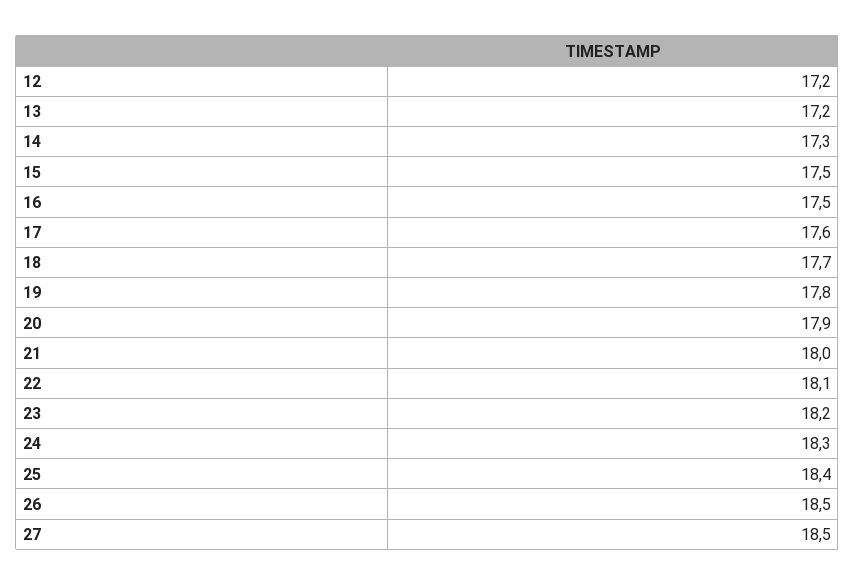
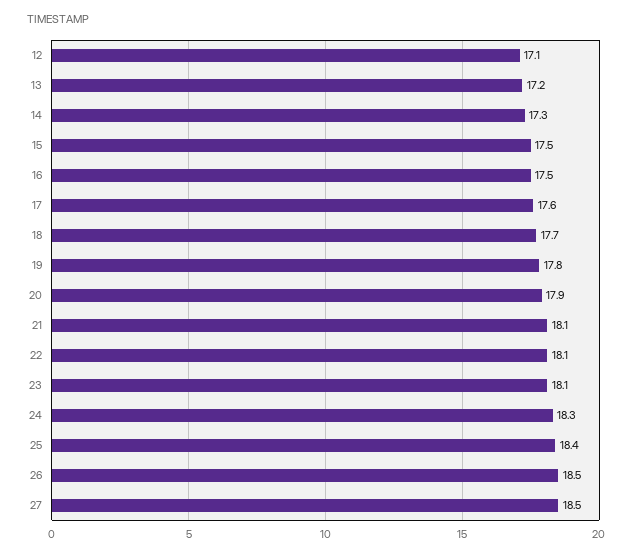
12: 17.2 -> 17.1
21: 18 -> 18.1
23: 18.2 -> 18.1

